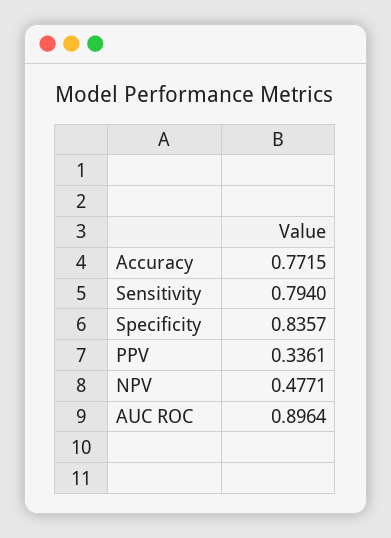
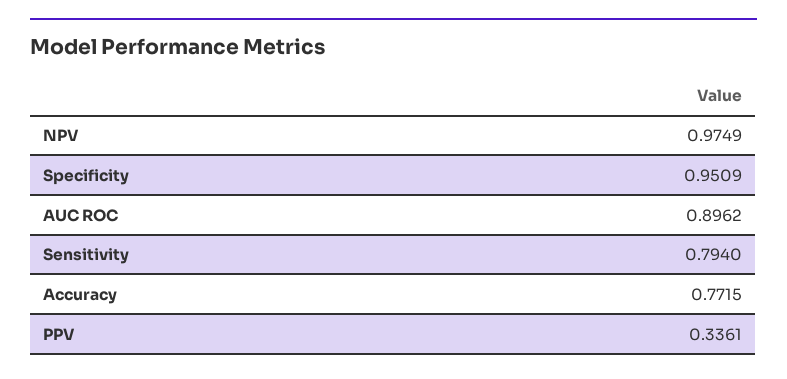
Specificity: 0.8357 -> 0.9509
NPV: 0.4771 -> 0.9749
AUC ROC: 0.8964 -> 0.8962

